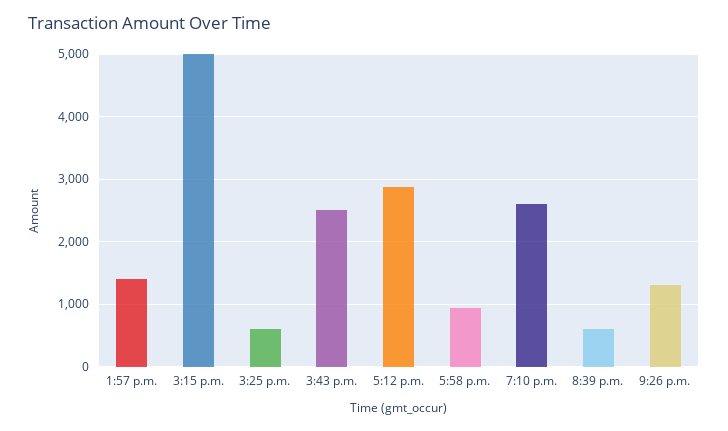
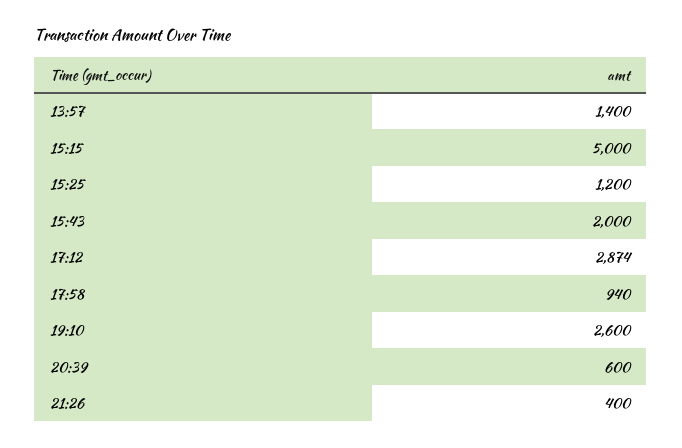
3:25 p.m.: 600 -> 1200
3:43 p.m.: 2500 -> 2000
9:26 p.m.: 1300 -> 400

